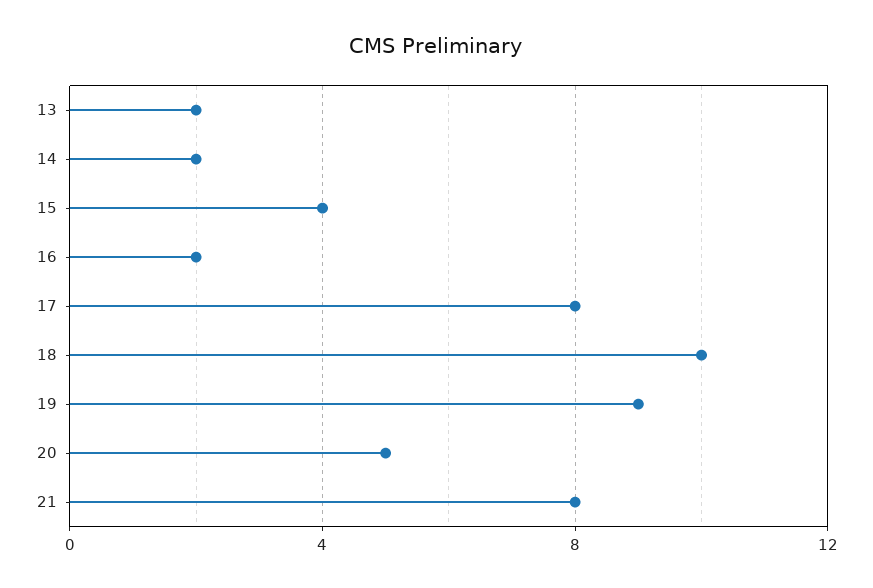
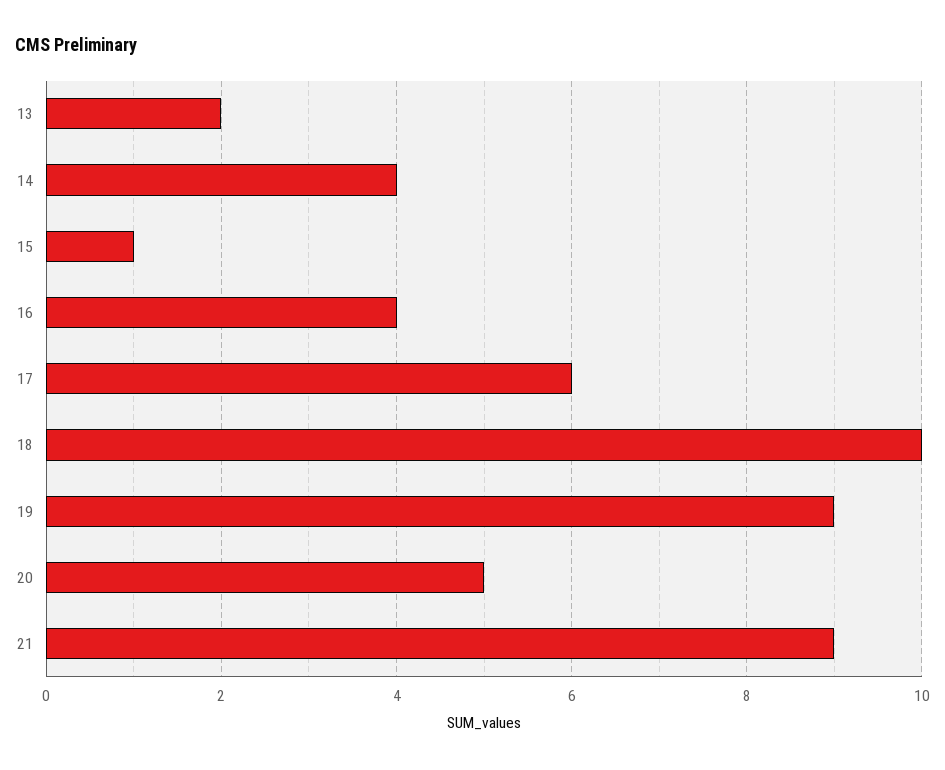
14: 2 -> 4
15: 4 -> 1
16: 2 -> 4
17: 8 -> 6
21: 8 -> 9

